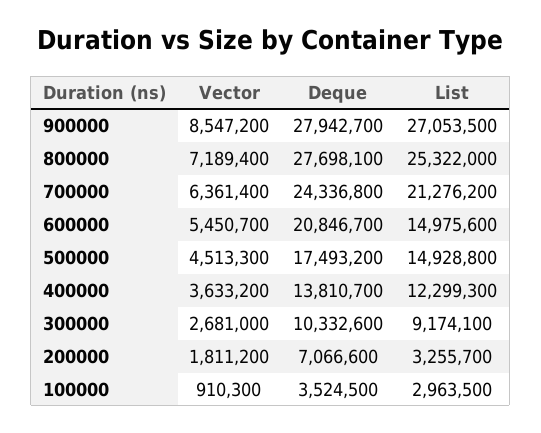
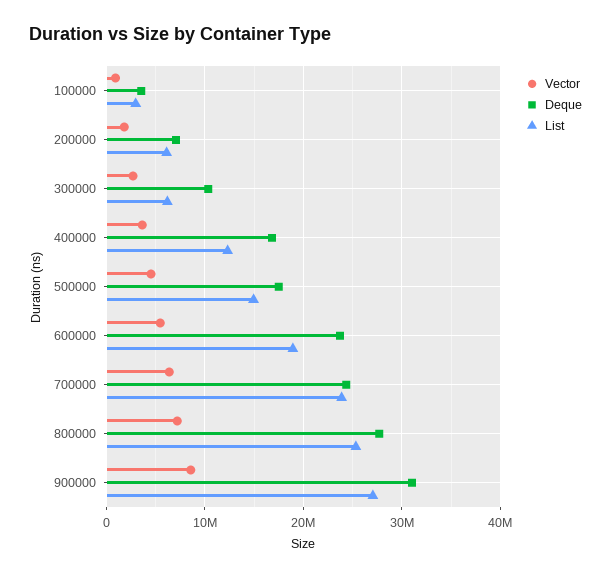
Deque, 900000: 27942700 -> 31000000
List, 700000: 21276200 -> 24000000
Deque, 600000: 20846700 -> 24000000
List, 600000: 14975600 -> 19000000
Deque, 400000: 13810700 -> 17000000
List, 300000: 9174100 -> 6000000
List, 200000: 3255700 -> 6000000

